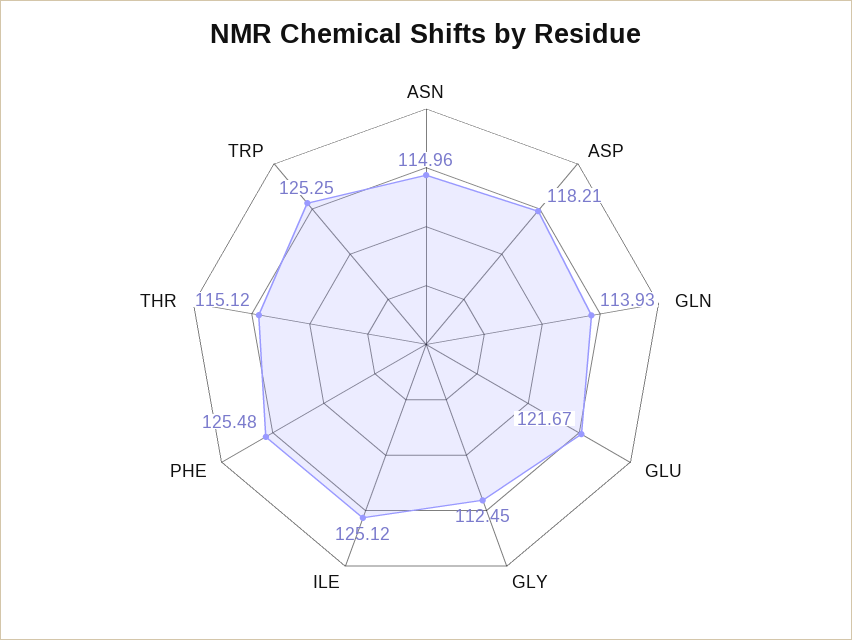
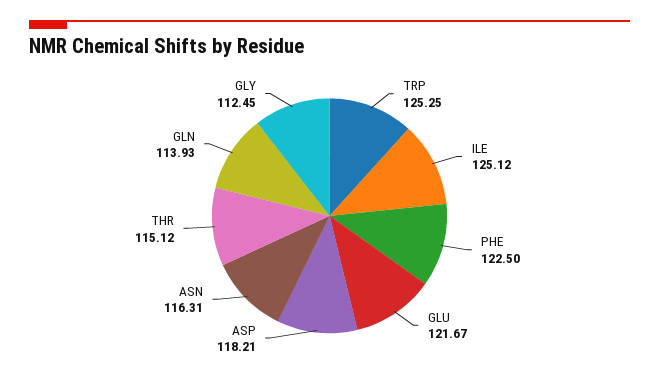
ASN: 114.96 -> 116.31
PHE: 125.48 -> 122.5

